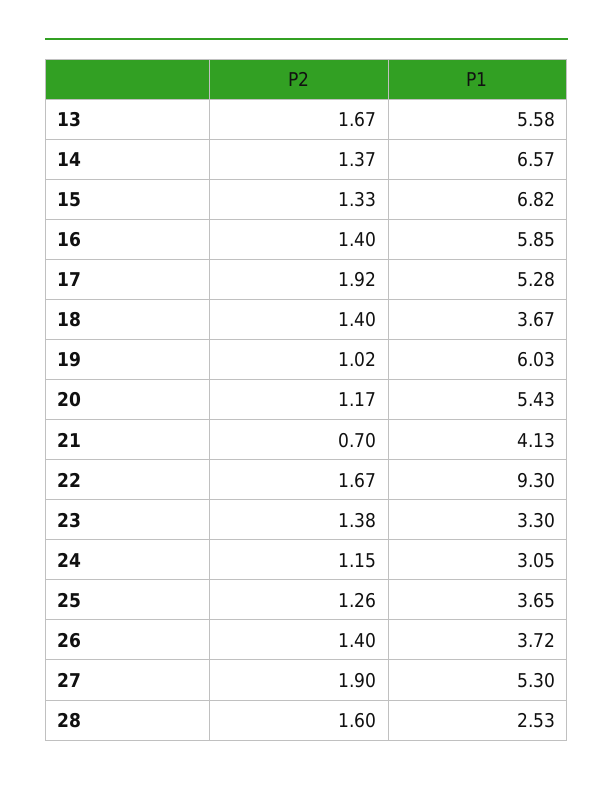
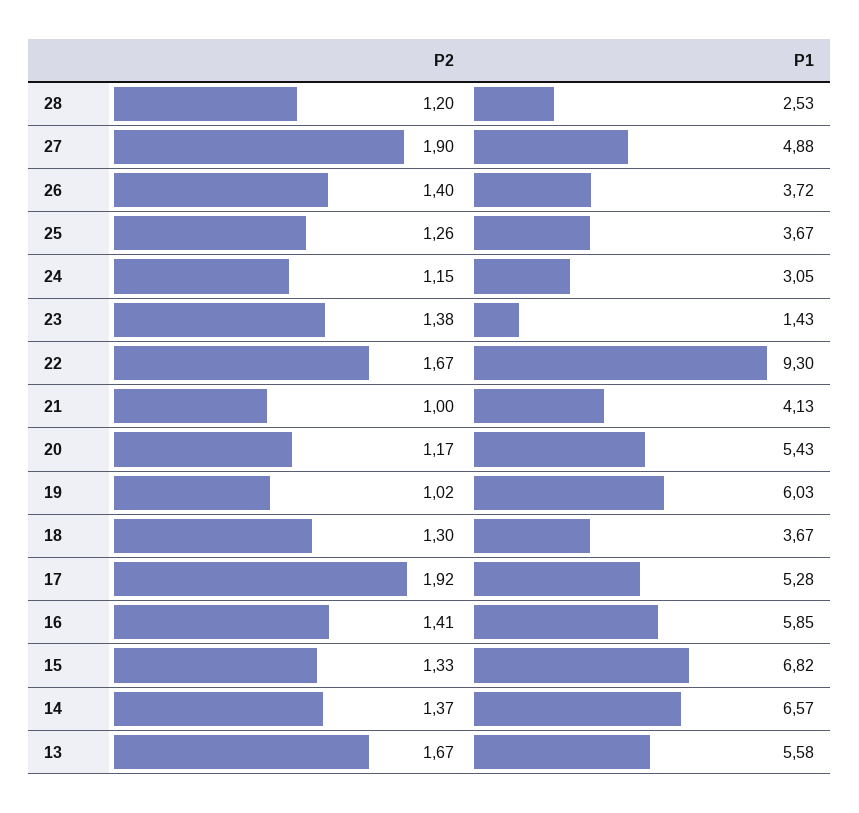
P2, 16: 1.4 -> 1.41
P2, 18: 1.4 -> 1.3
P2, 21: 0.7 -> 1
P1, 23: 3.3 -> 1.43
P1, 25: 3.65 -> 3.67
P1, 27: 5.3 -> 4.88
P2, 28: 1.6 -> 1.2

